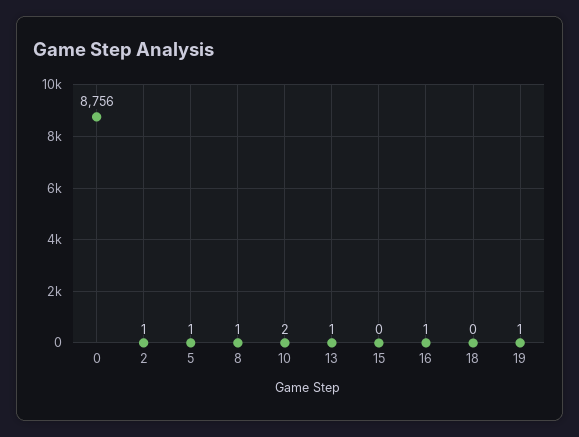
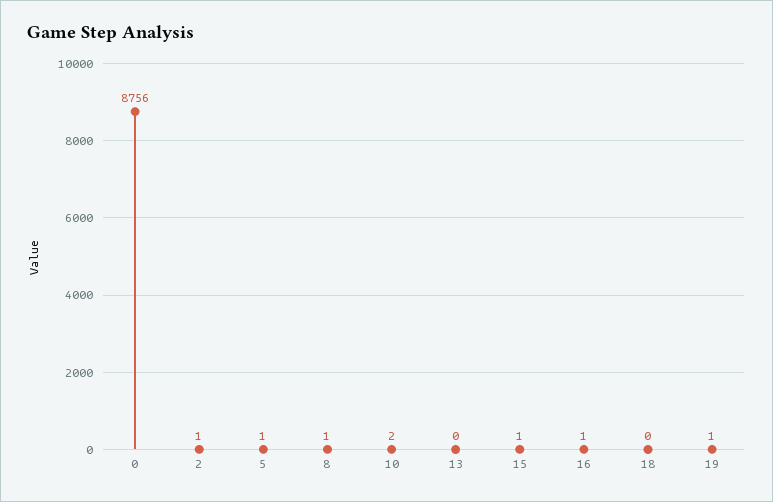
13: 1 -> 0
15: 0 -> 1

